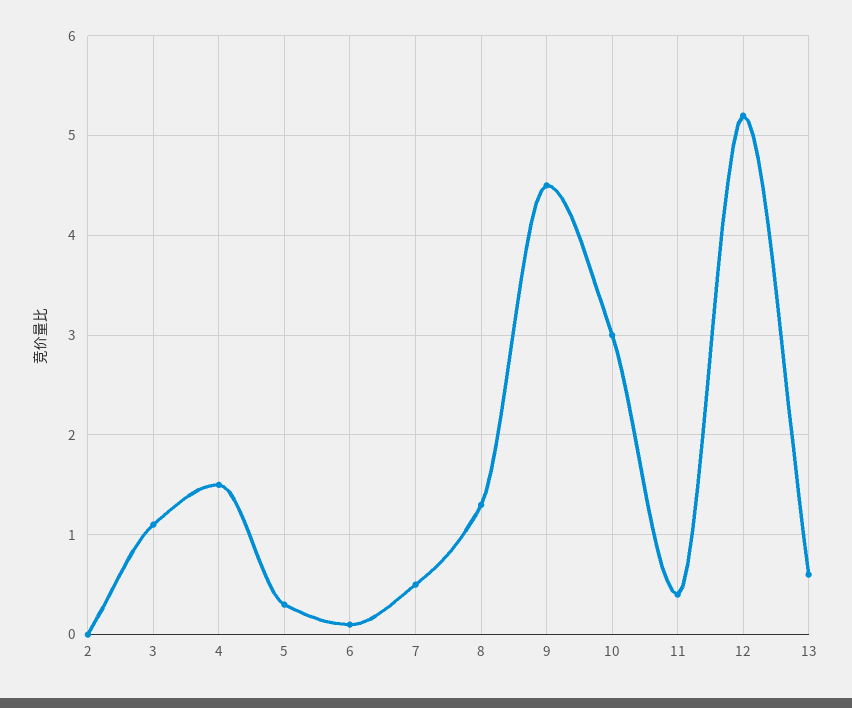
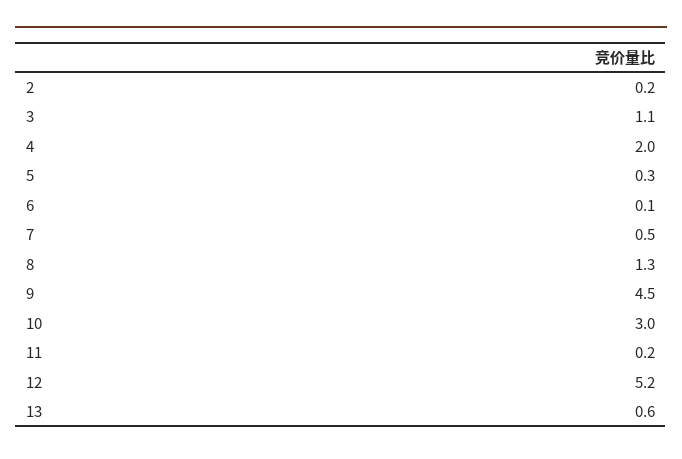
2: 0 -> 0.2
4: 1.5 -> 2
11: 0.4 -> 0.2

